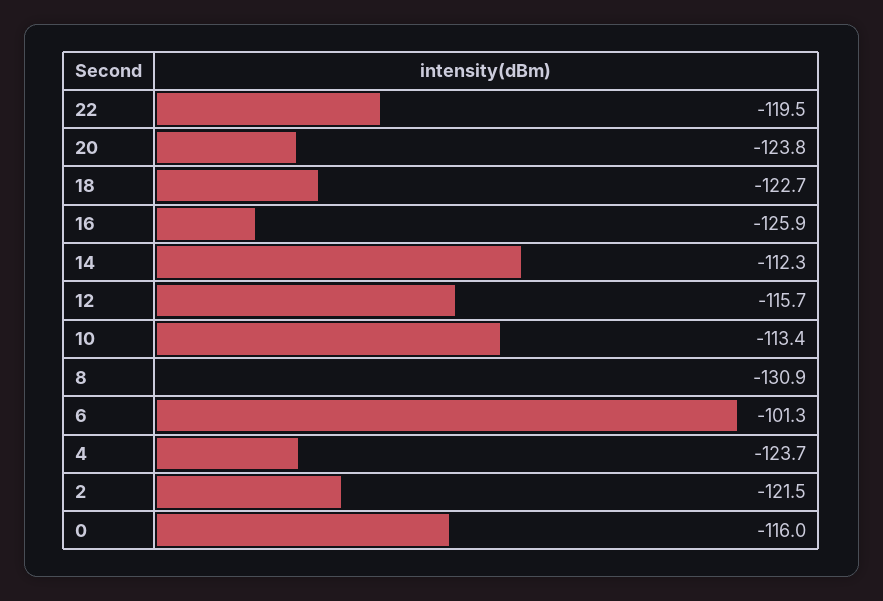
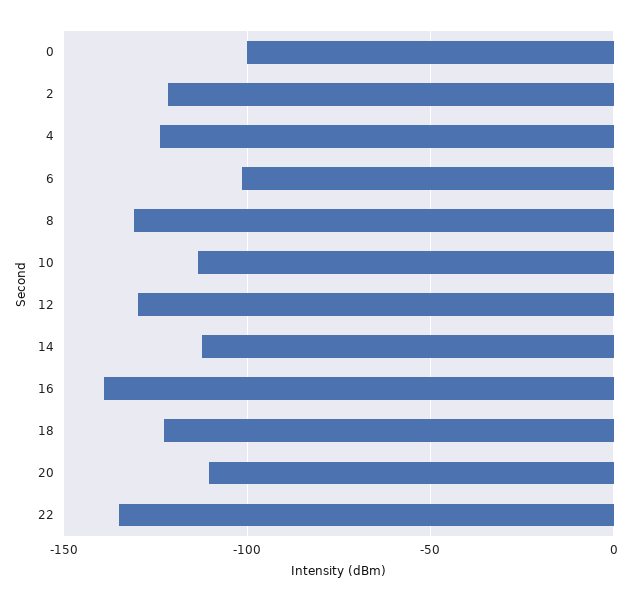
22: -119.5 -> -135
20: -123.8 -> -110
16: -125.9 -> -140
12: -115.7 -> -130
0: -116 -> -100

